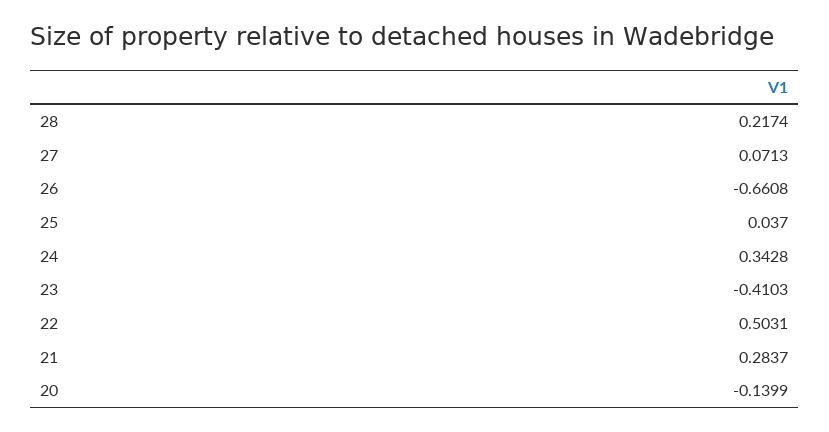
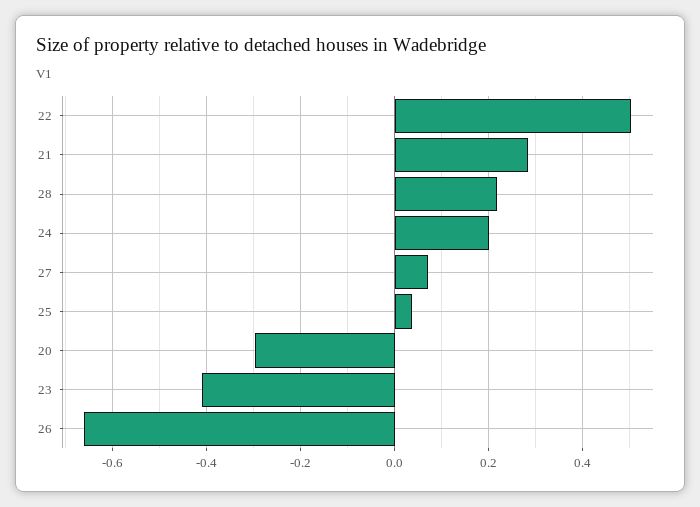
24: 0.3428 -> 0.2
20: -0.1399 -> -0.3

